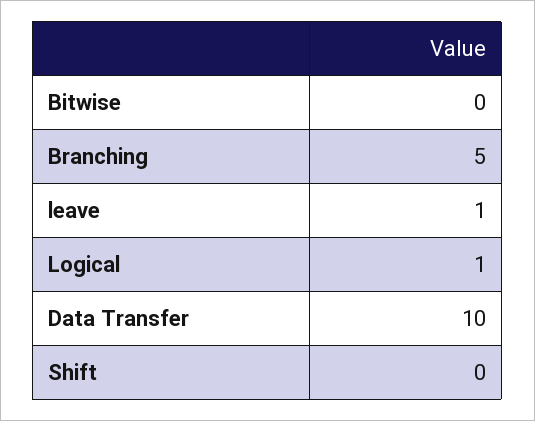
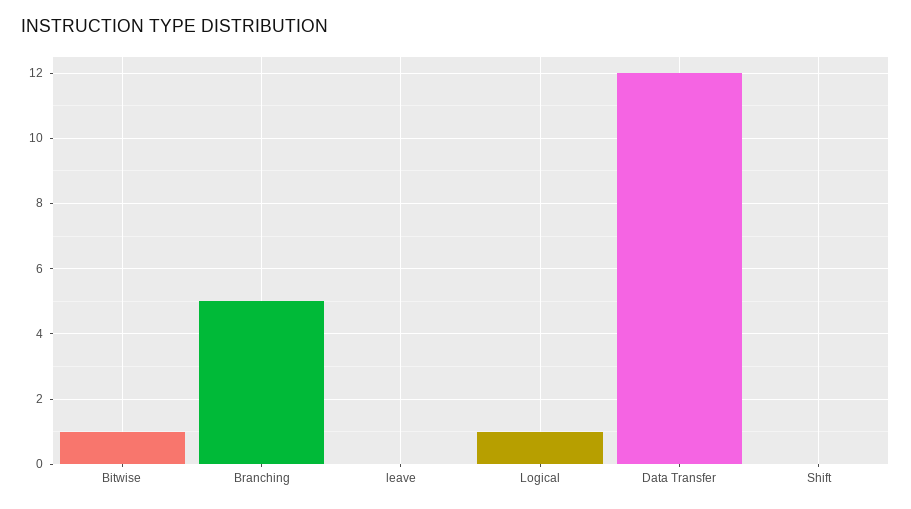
Bitwise: 0 -> 1
leave: 1 -> 0
Data Transfer: 10 -> 12

